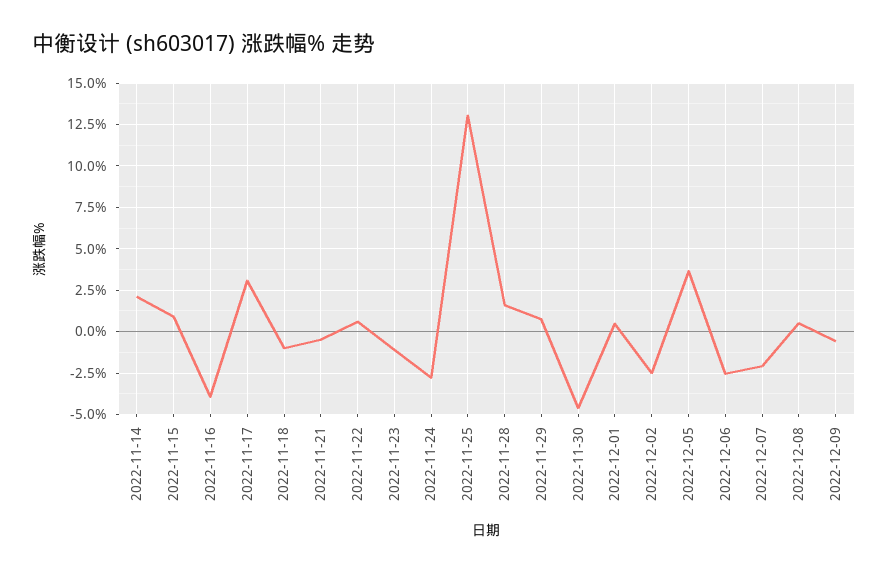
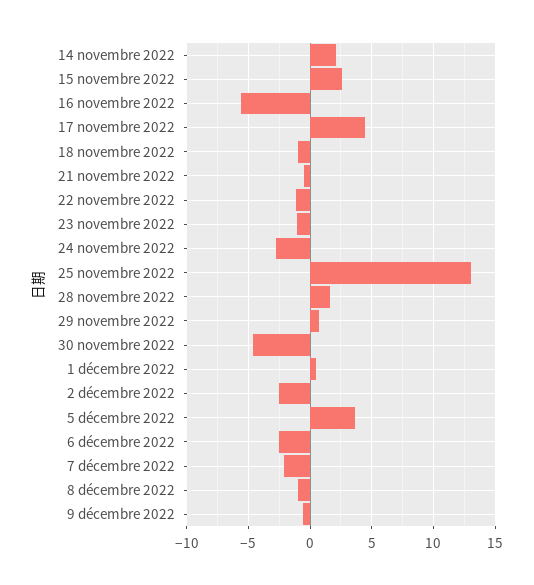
2022-11-15: 1 -> 2.5
2022-11-16: -4 -> -5.5
2022-11-17: 3 -> 4.5
2022-11-22: 0.5 -> -1
2022-12-08: 0.5 -> -1

